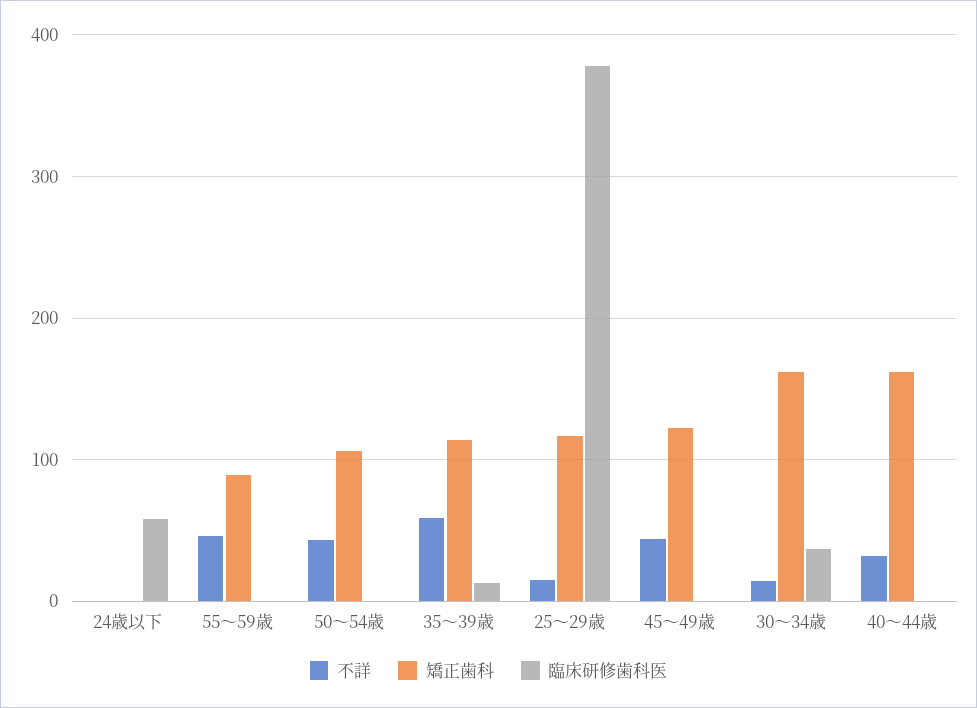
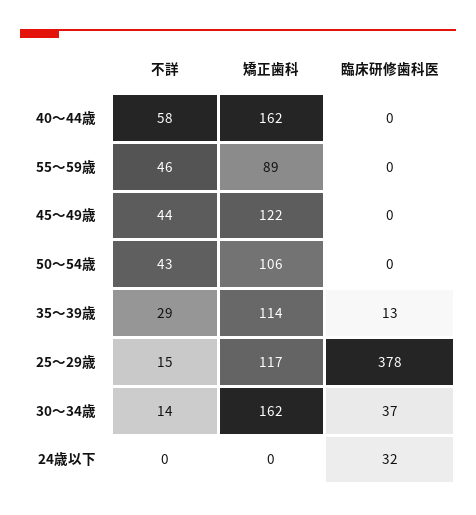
臨床研修歯科医, 24歳以下: 60 -> 32
不詳, 35～39歳: 60 -> 29
不詳, 40～44歳: 30 -> 58

